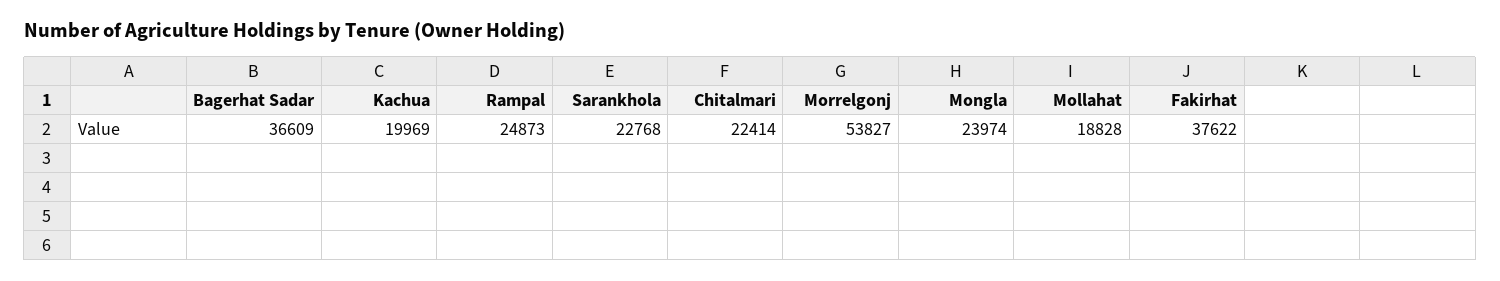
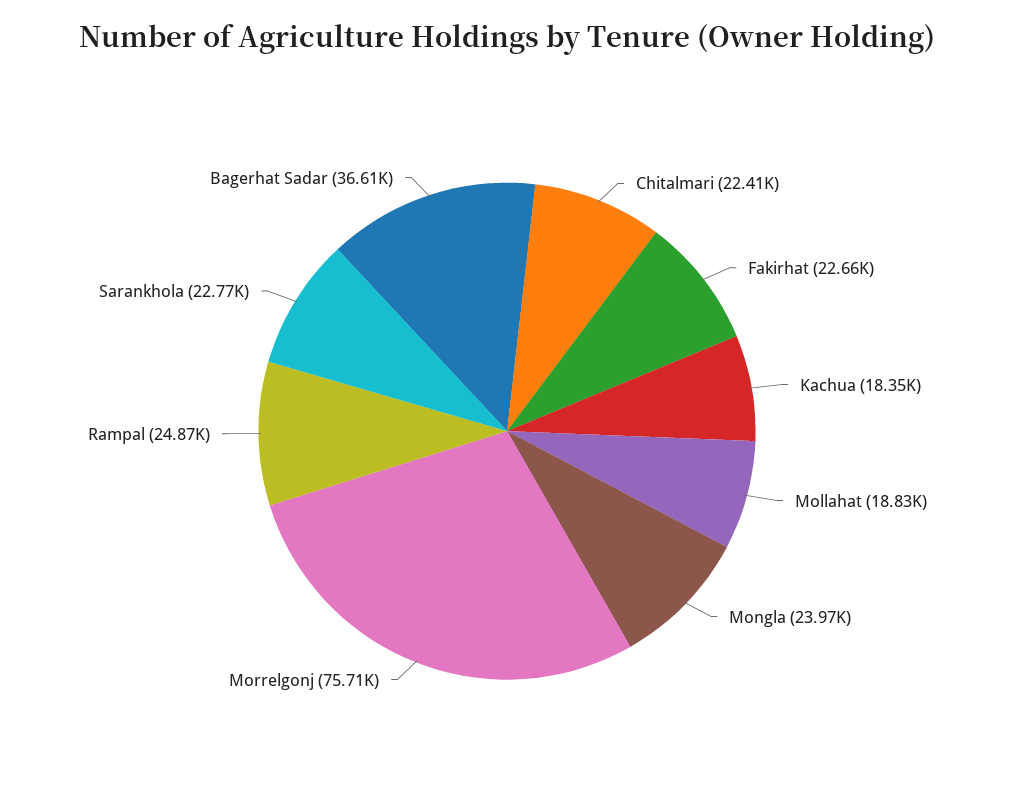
Kachua: 19969 -> 18350
Morrelgonj: 53827 -> 75710
Fakirhat: 37622 -> 22660

